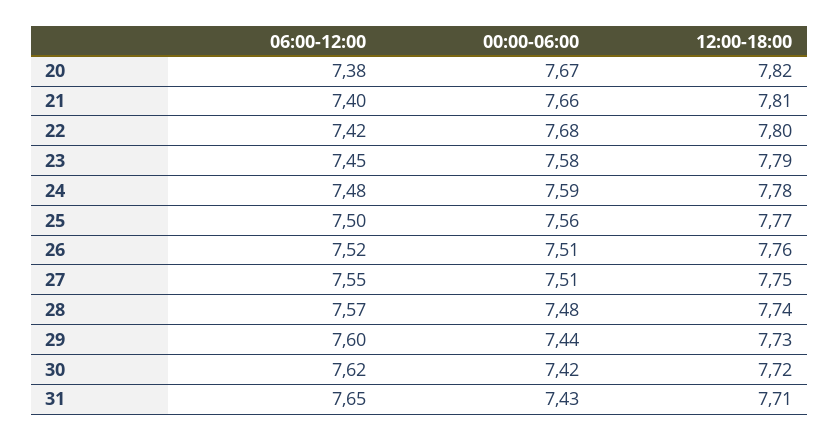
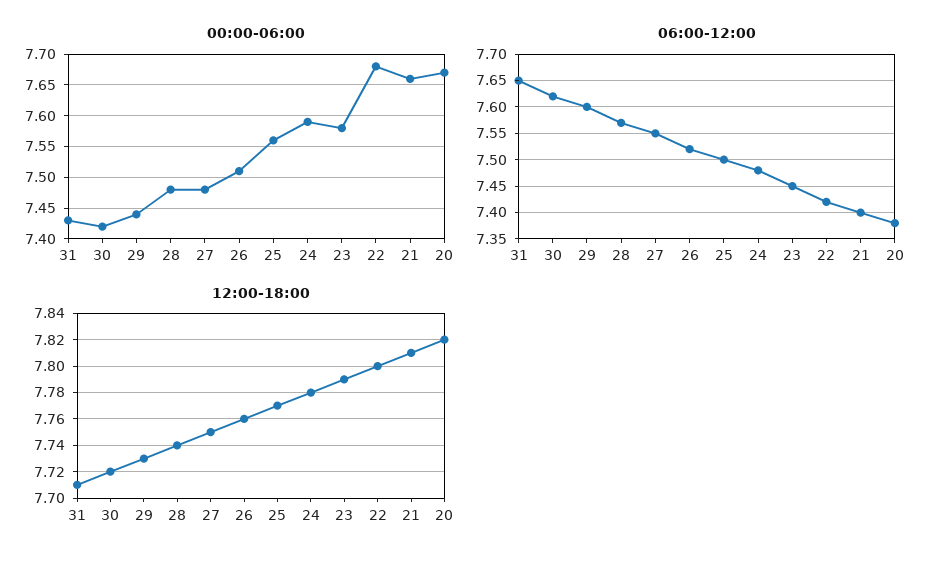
00:00-06:00, 27: 7.51 -> 7.48

